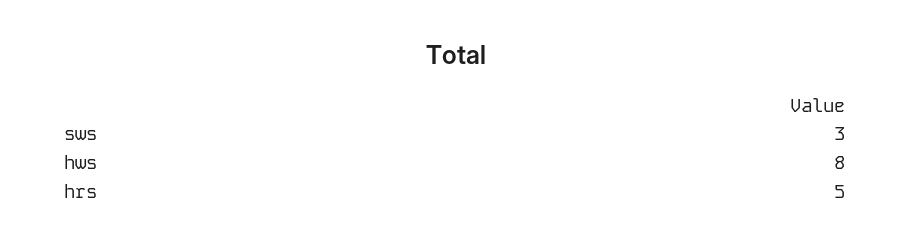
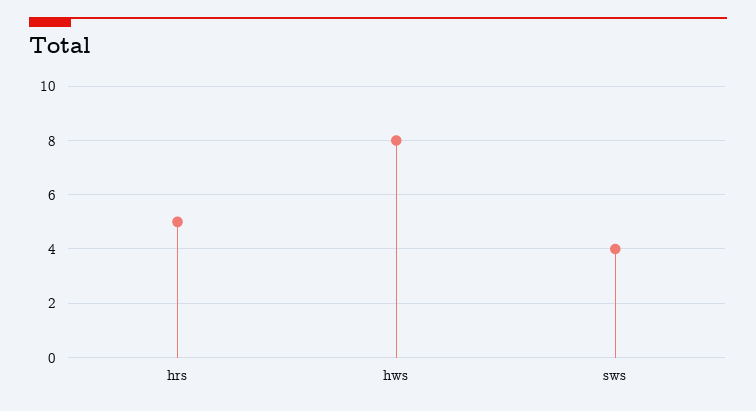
sws: 3 -> 4

